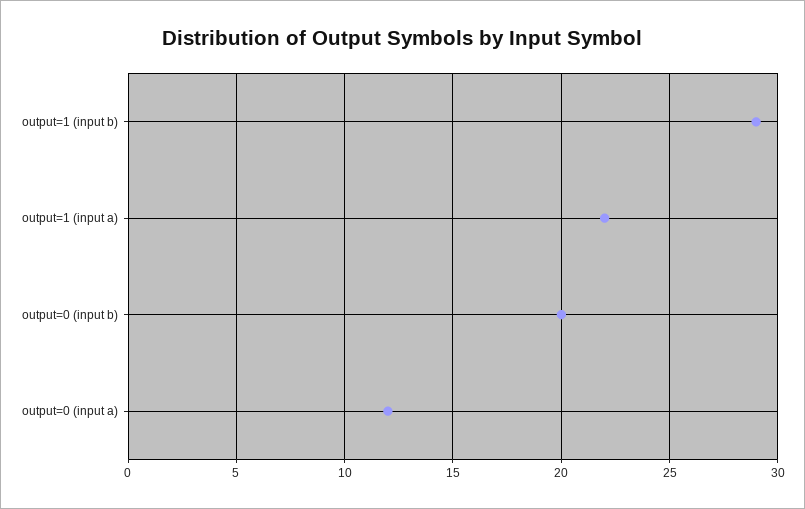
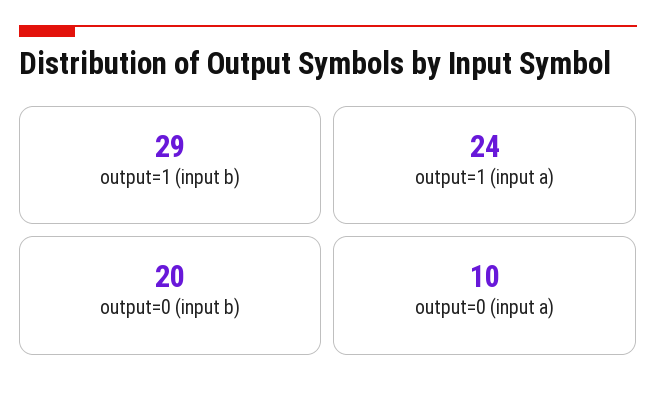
output=1 (input a): 22 -> 24
output=0 (input a): 12 -> 10

